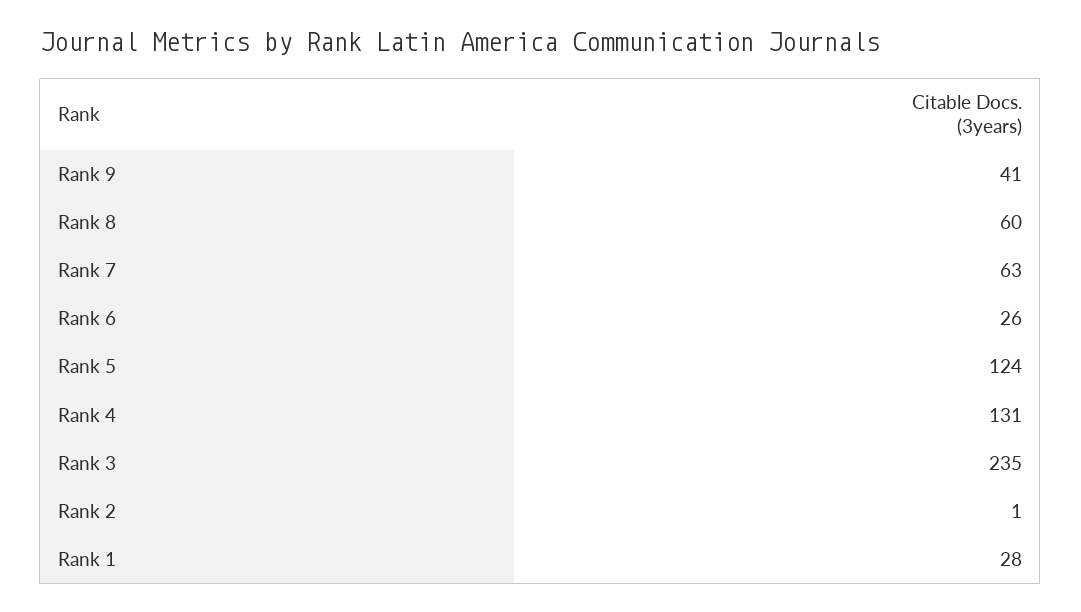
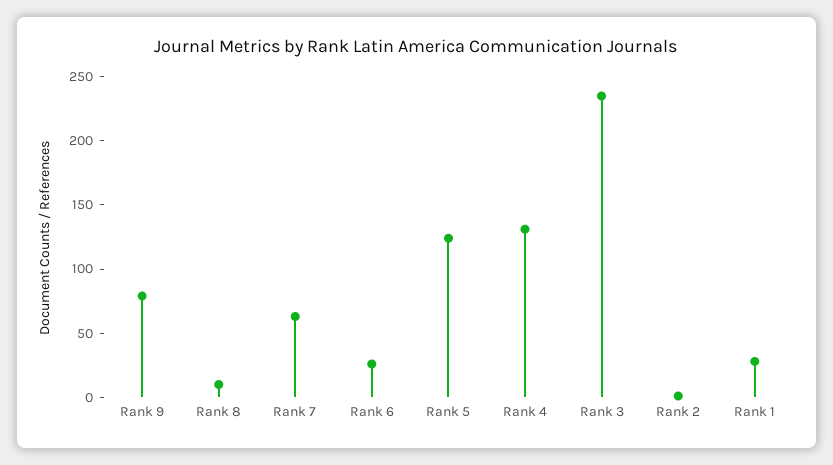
Rank 9: 41 -> 80
Rank 8: 60 -> 10

